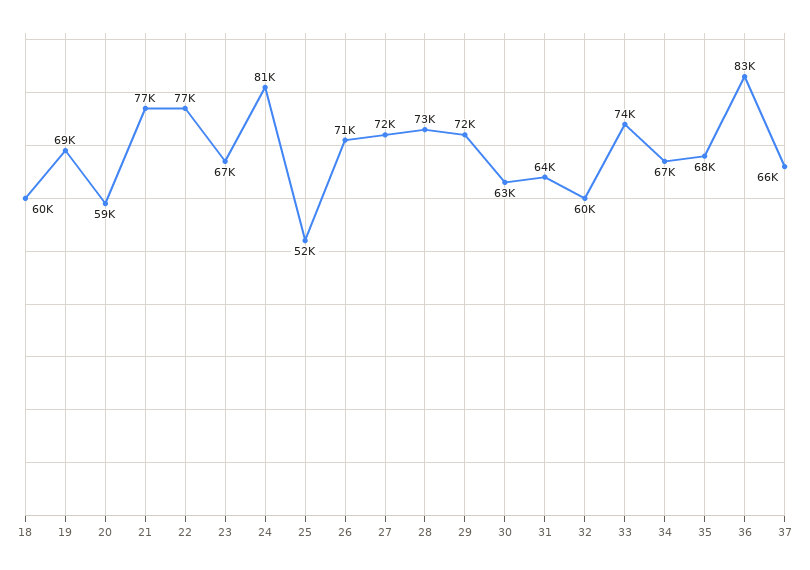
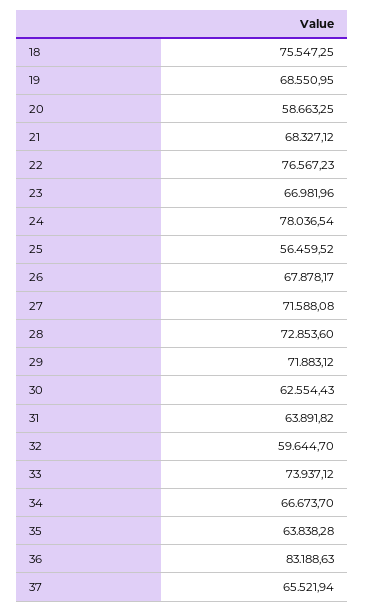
18: 60000 -> 75547.25
21: 77000 -> 68327.12
24: 81000 -> 78036.54
25: 52000 -> 56459.52
26: 71000 -> 67878.17
35: 68000 -> 63838.28

